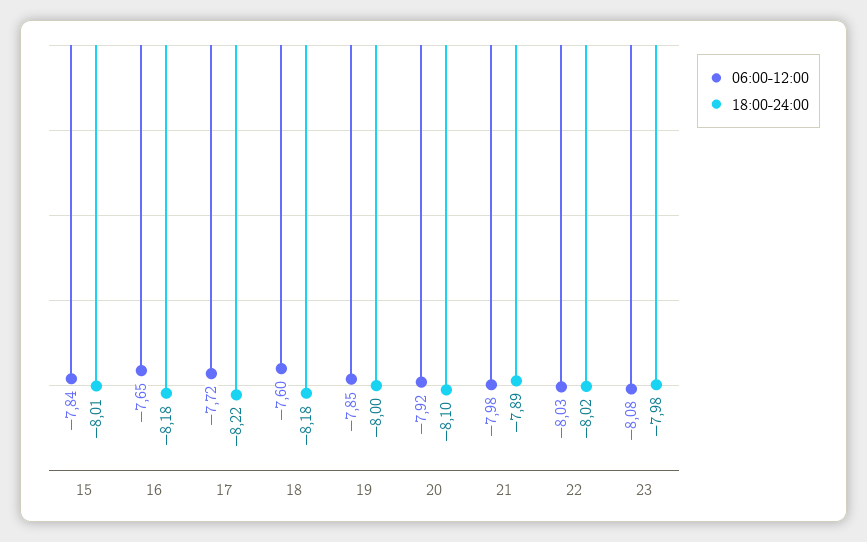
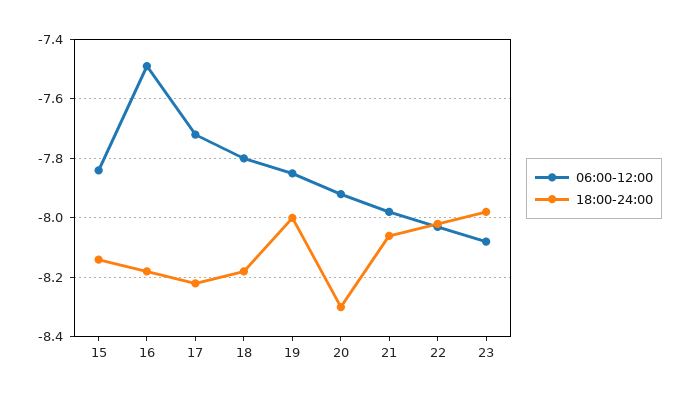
18:00-24:00, 15: -8.01 -> -8.15
06:00-12:00, 16: -7.65 -> -7.5
06:00-12:00, 18: -7.6 -> -7.8
18:00-24:00, 20: -8.1 -> -8.3
18:00-24:00, 21: -7.89 -> -8.05

